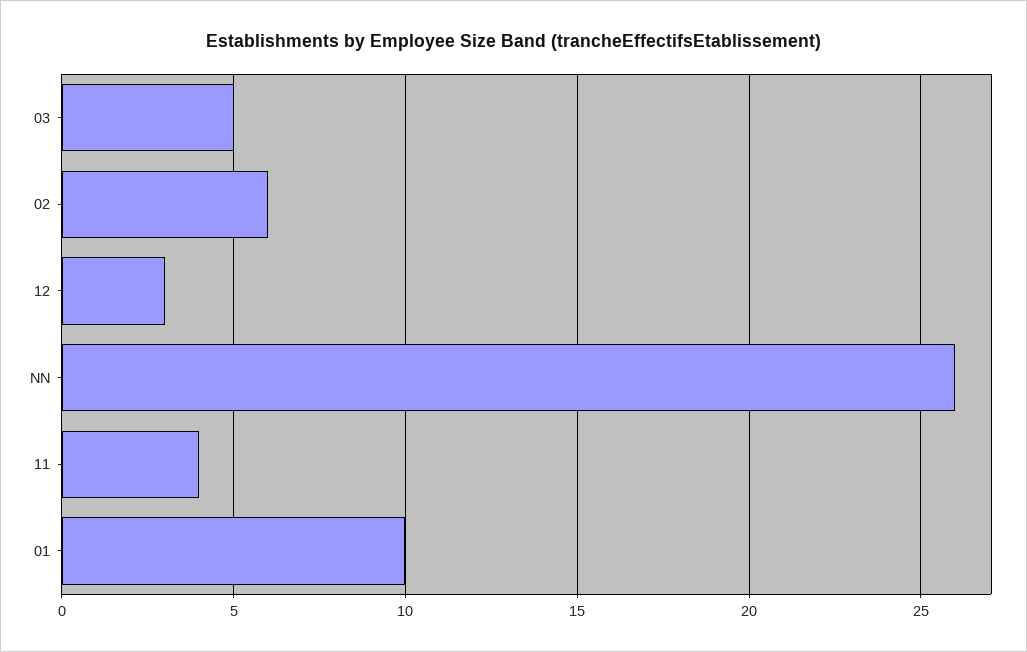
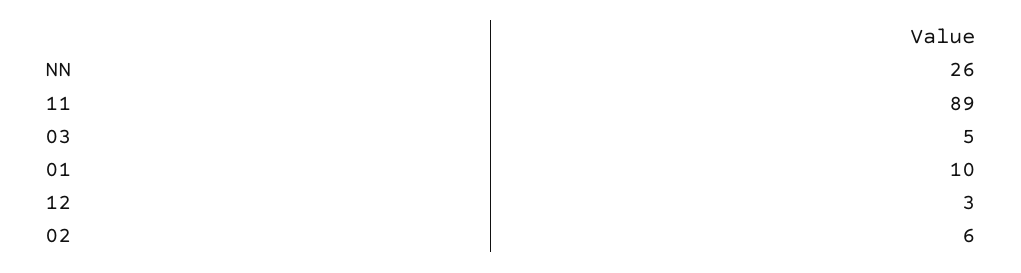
11: 4 -> 89

